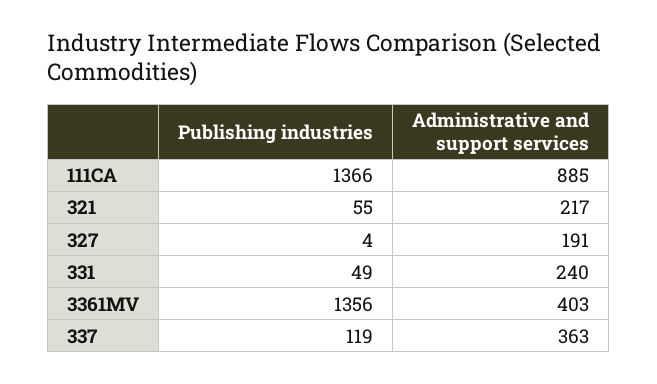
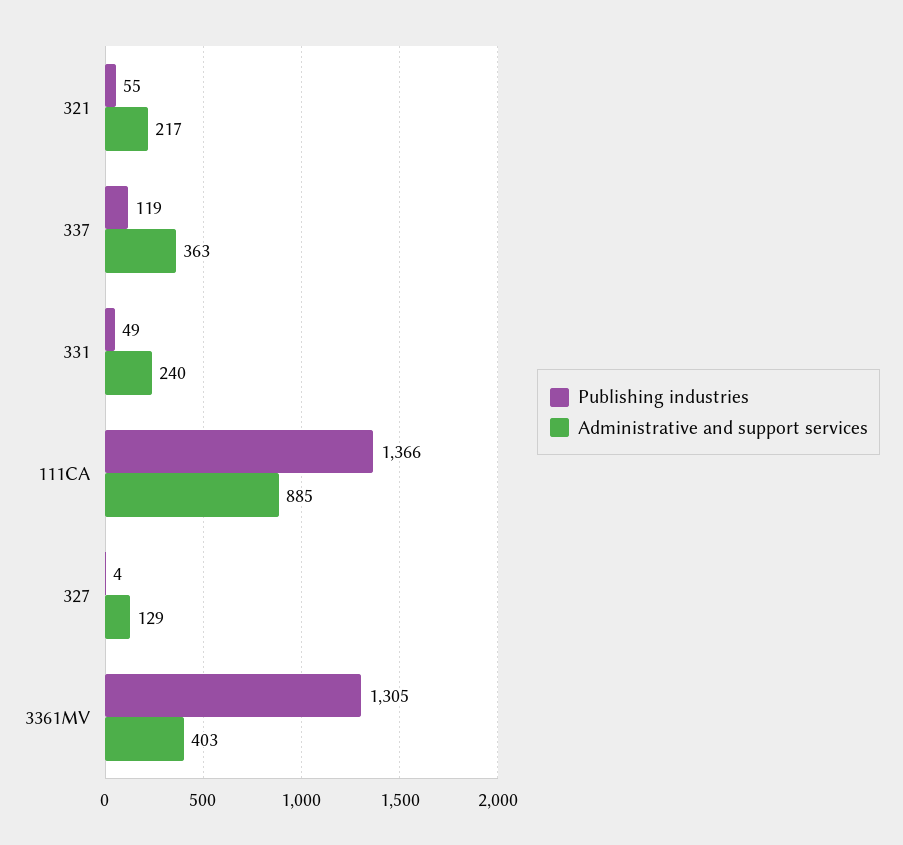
Administrative and support services, 327: 191 -> 129
Publishing industries, 3361MV: 1356 -> 1305

